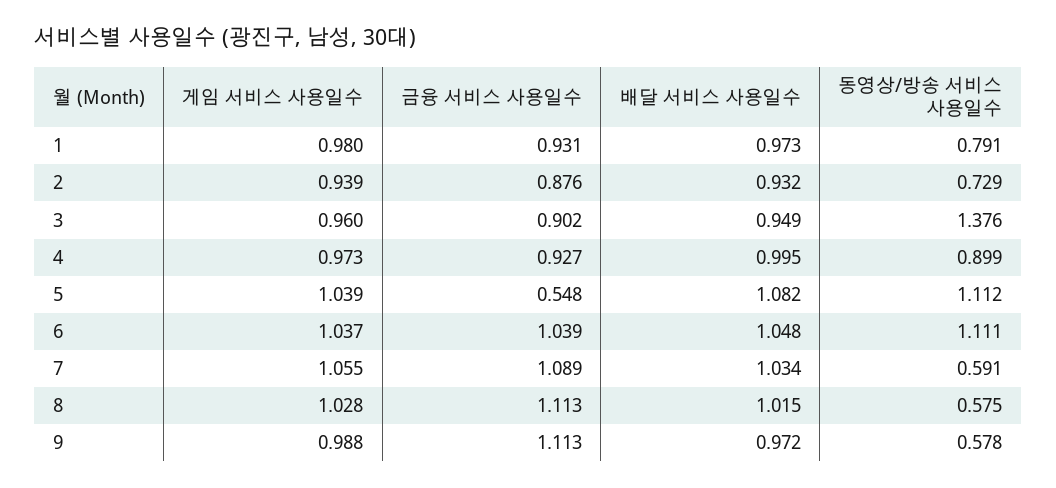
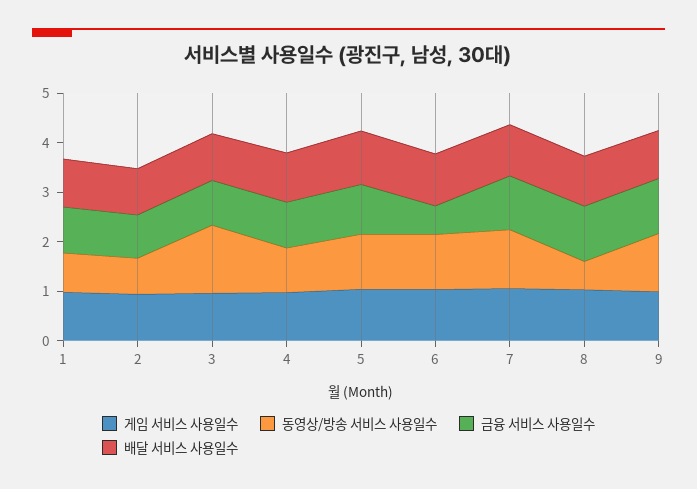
금융 서비스 사용일수, 5: 0.548 -> 1
금융 서비스 사용일수, 6: 1.039 -> 0.6
동영상/방송 서비스 사용일수, 7: 0.591 -> 1.2
동영상/방송 서비스 사용일수, 9: 0.578 -> 1.2

